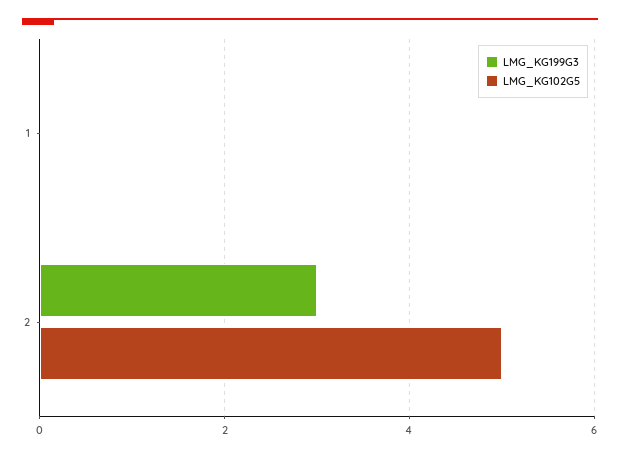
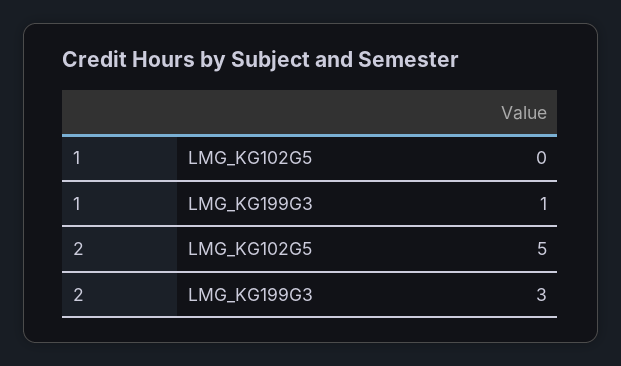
LMG_KG199G3, 1: 0 -> 1

